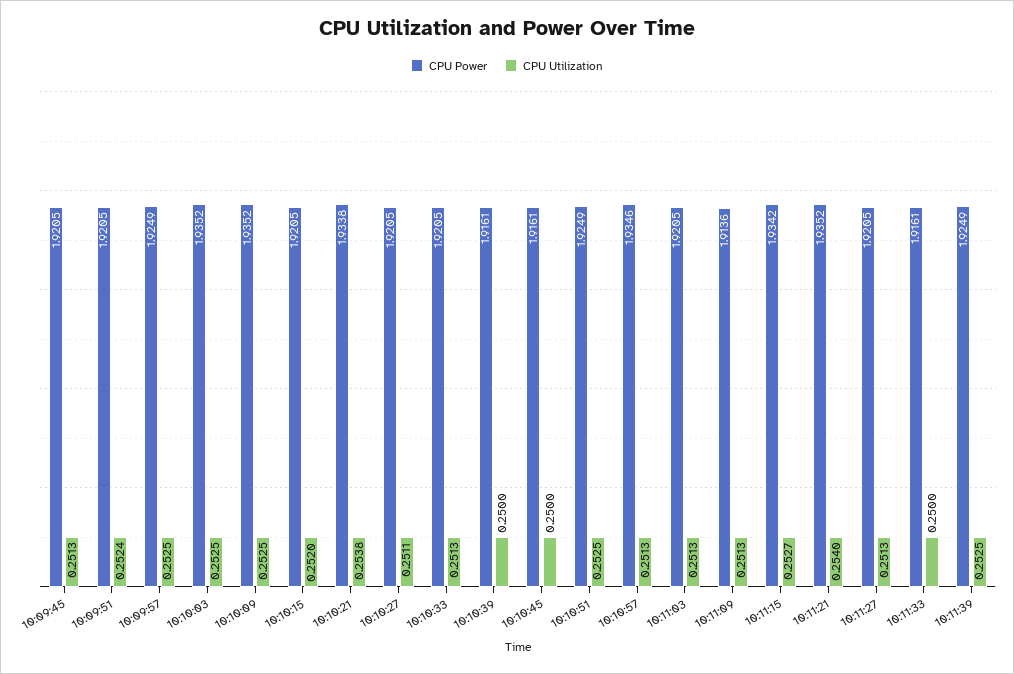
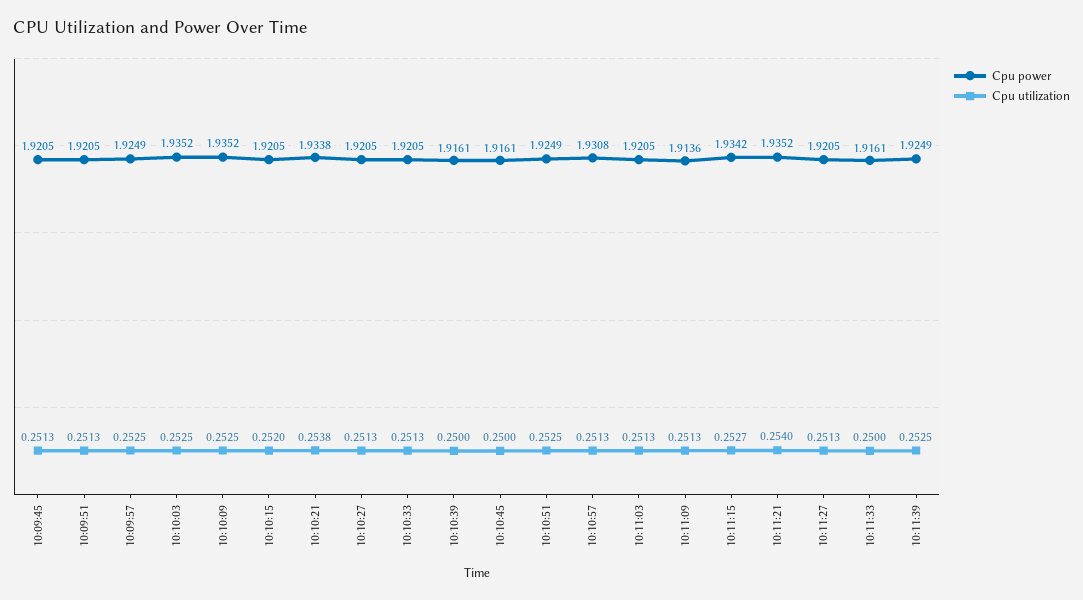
CPU Utilization, 10:09:51: 0.2524 -> 0.2513
CPU Utilization, 10:10:27: 0.2511 -> 0.2513
CPU Power, 10:10:57: 1.9346 -> 1.9308

